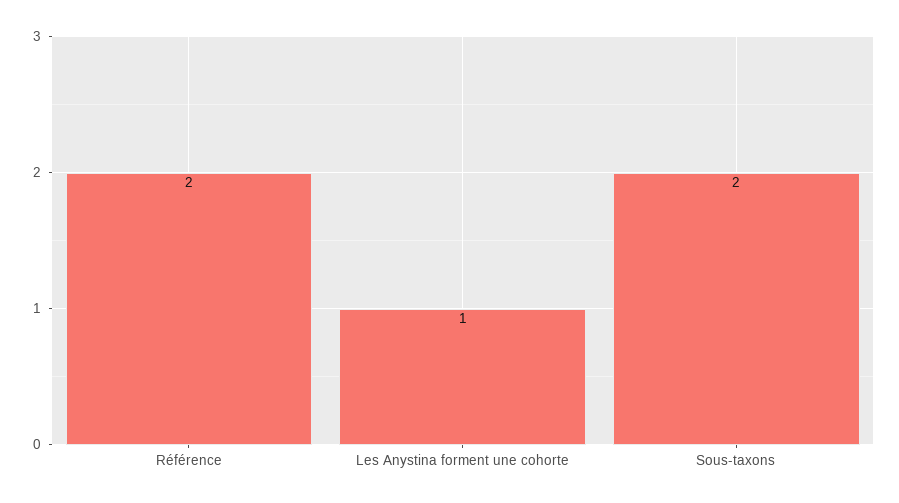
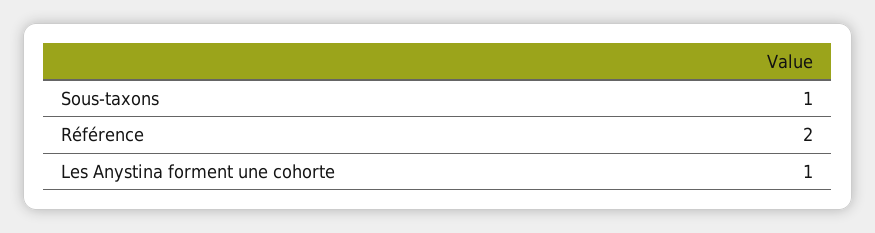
Sous-taxons: 2 -> 1

